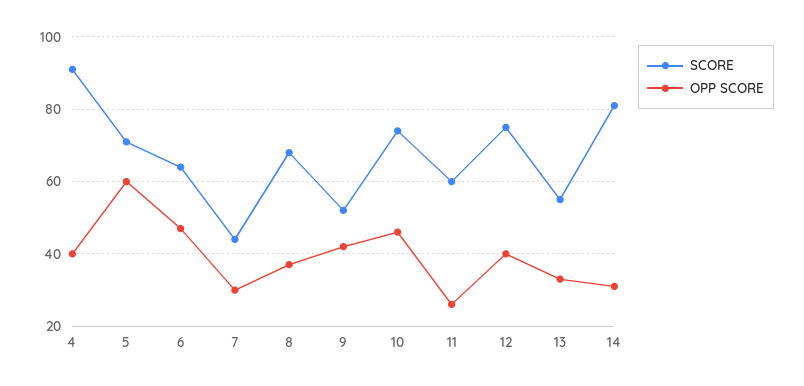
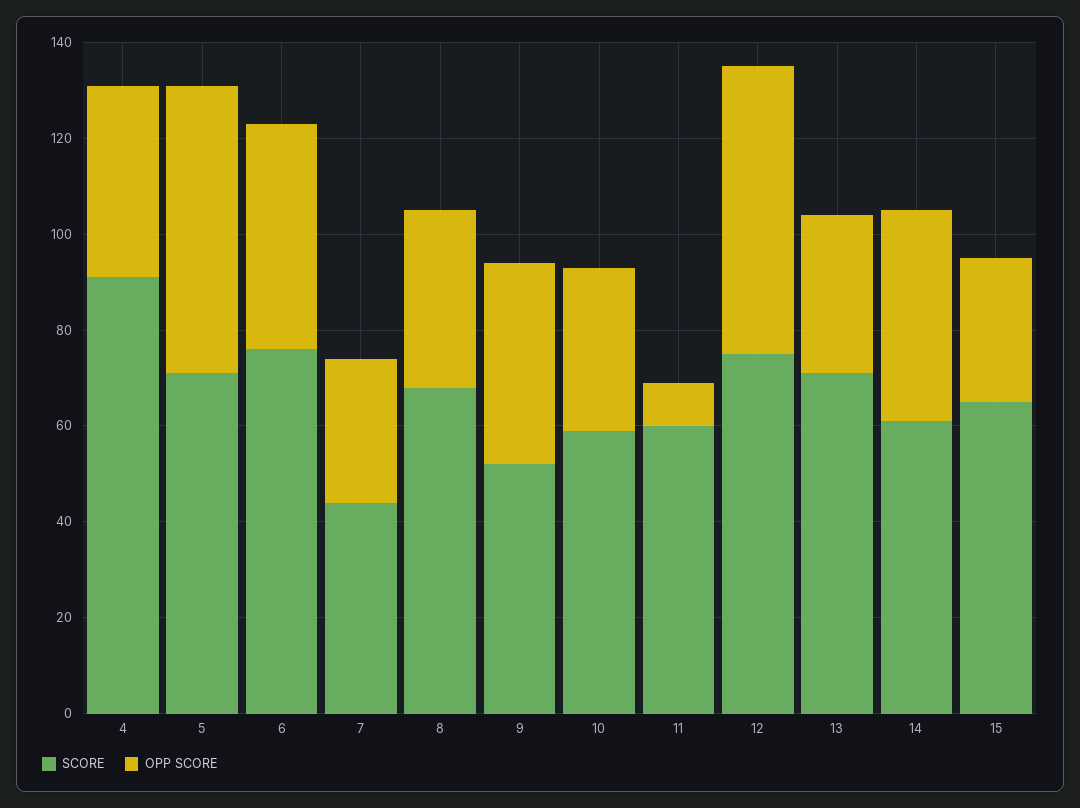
SCORE, 6: 65 -> 75
SCORE, 10: 75 -> 60
OPP SCORE, 10: 45 -> 35
OPP SCORE, 11: 25 -> 10
OPP SCORE, 12: 40 -> 60
SCORE, 13: 55 -> 70
SCORE, 14: 80 -> 60
OPP SCORE, 14: 30 -> 45
SCORE, 15: none -> 65
OPP SCORE, 15: none -> 30

